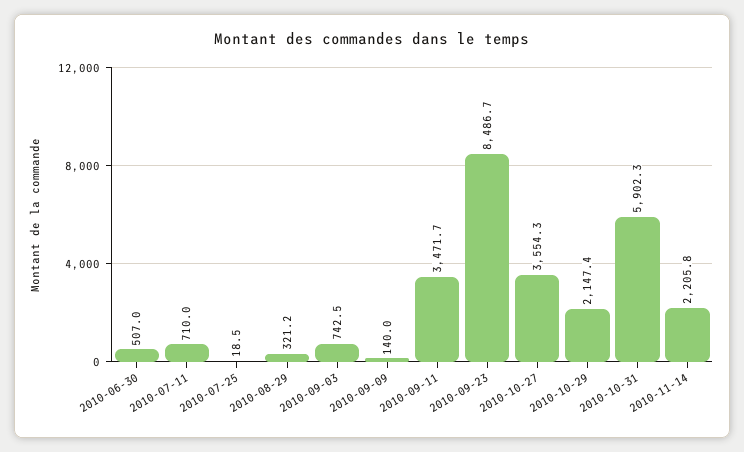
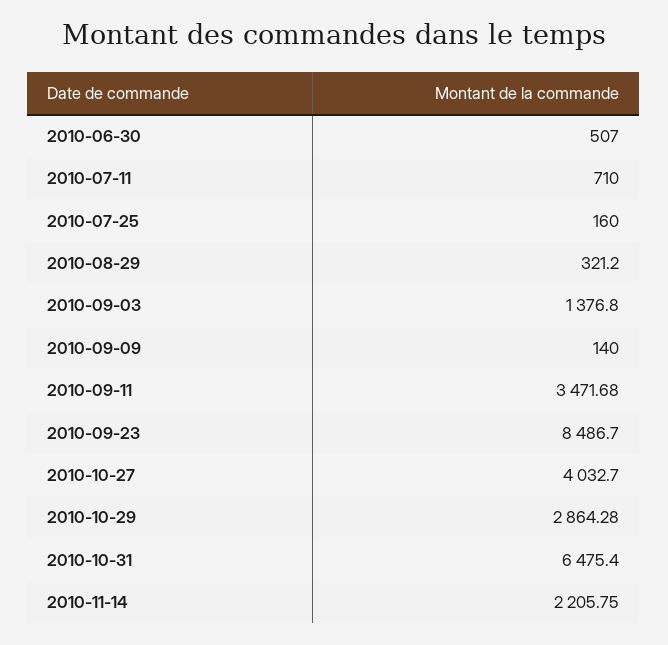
2010-07-25: 18.5 -> 160
2010-09-03: 742.5 -> 1376.8
2010-10-27: 3554.3 -> 4032.7
2010-10-29: 2147.4 -> 2864.28
2010-10-31: 5902.3 -> 6475.4

